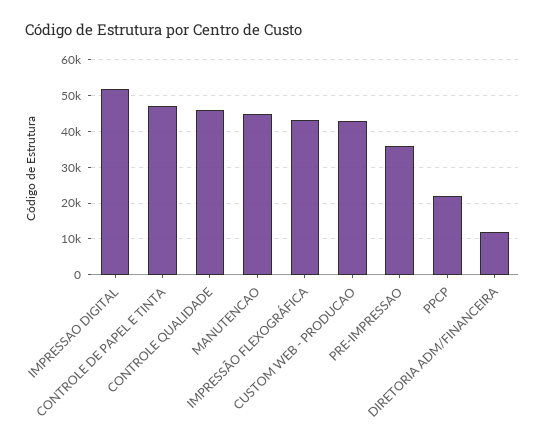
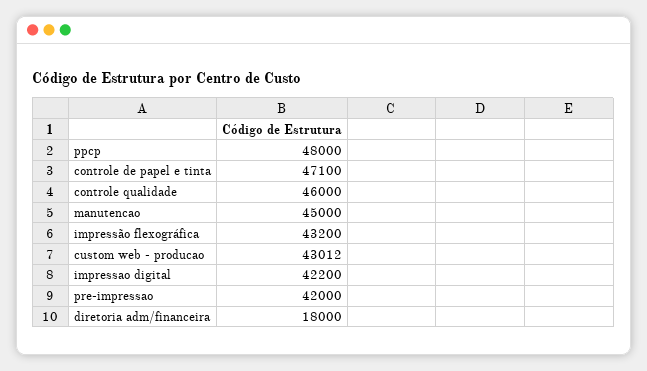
IMPRESSAO DIGITAL: 52000 -> 42200
PRE-IMPRESSAO: 36000 -> 42000
PPCP: 22000 -> 48000
DIRETORIA ADM/FINANCEIRA: 12000 -> 18000

